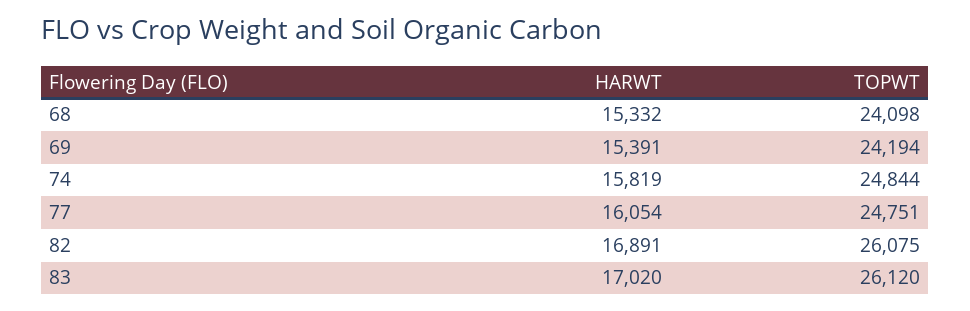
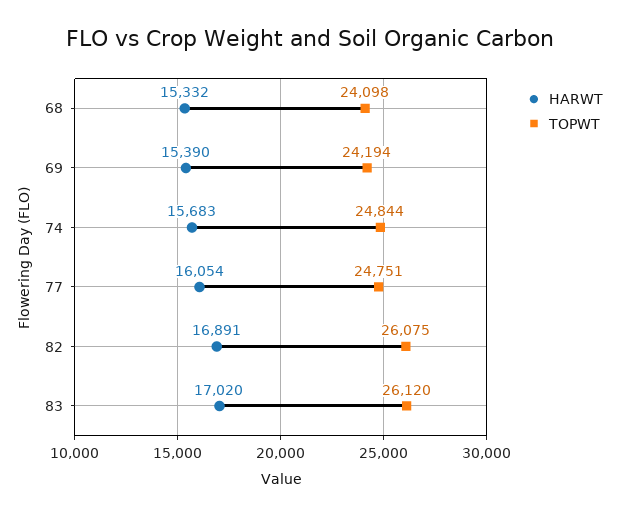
HARWT, 69: 15391 -> 15390
HARWT, 74: 15819 -> 15683

